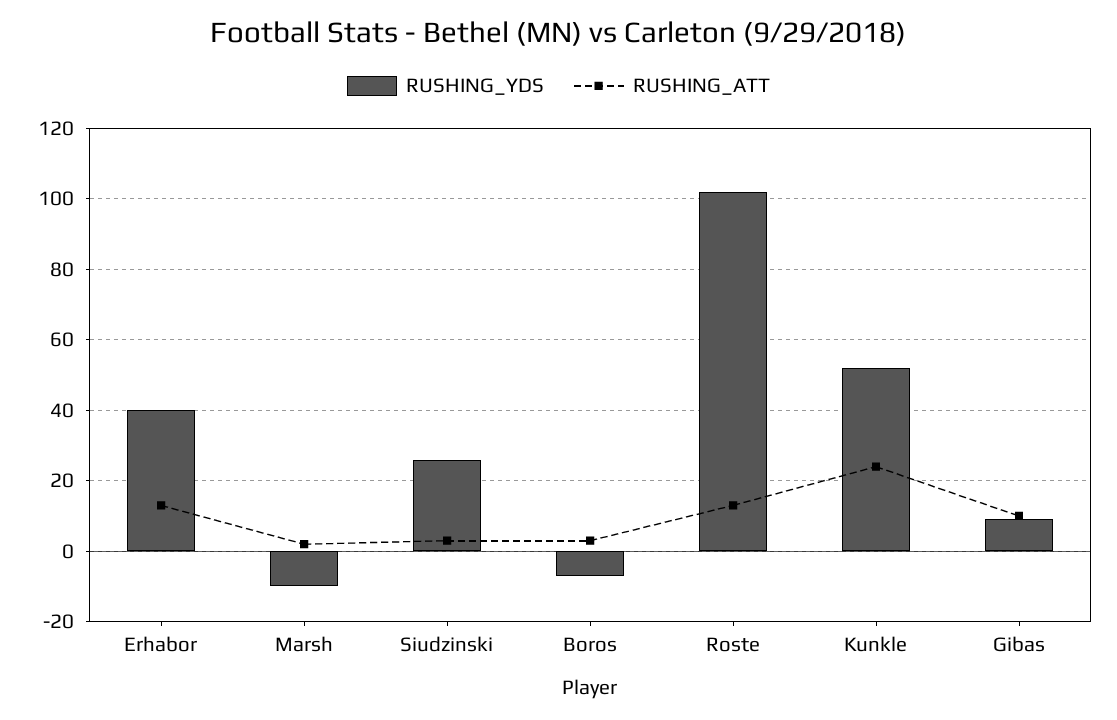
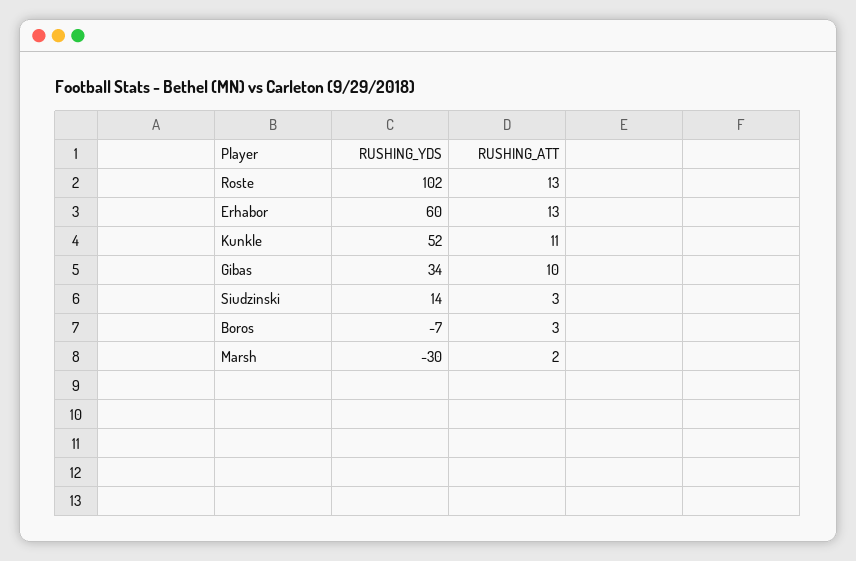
RUSHING_YDS, Erhabor: 40 -> 60
RUSHING_YDS, Marsh: -10 -> -30
RUSHING_YDS, Siudzinski: 25 -> 14
RUSHING_ATT, Kunkle: 25 -> 11
RUSHING_YDS, Gibas: 10 -> 34

